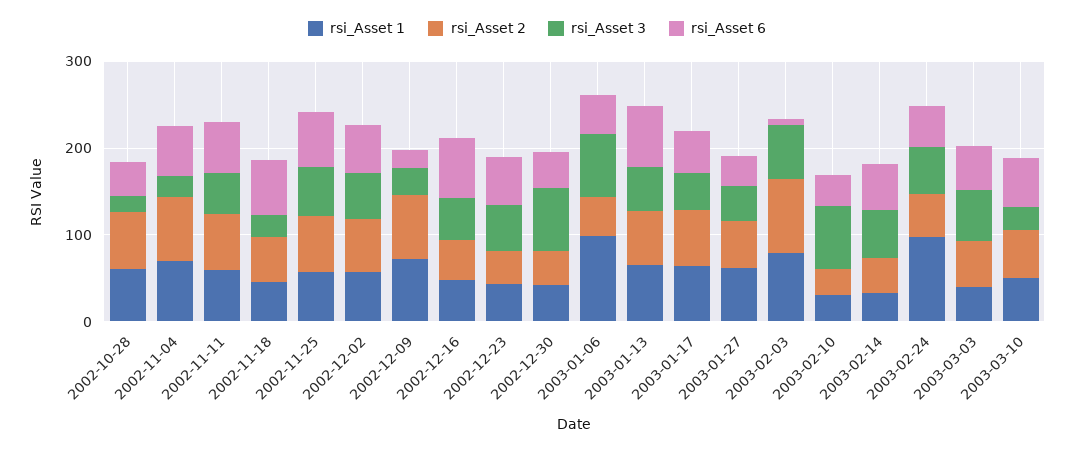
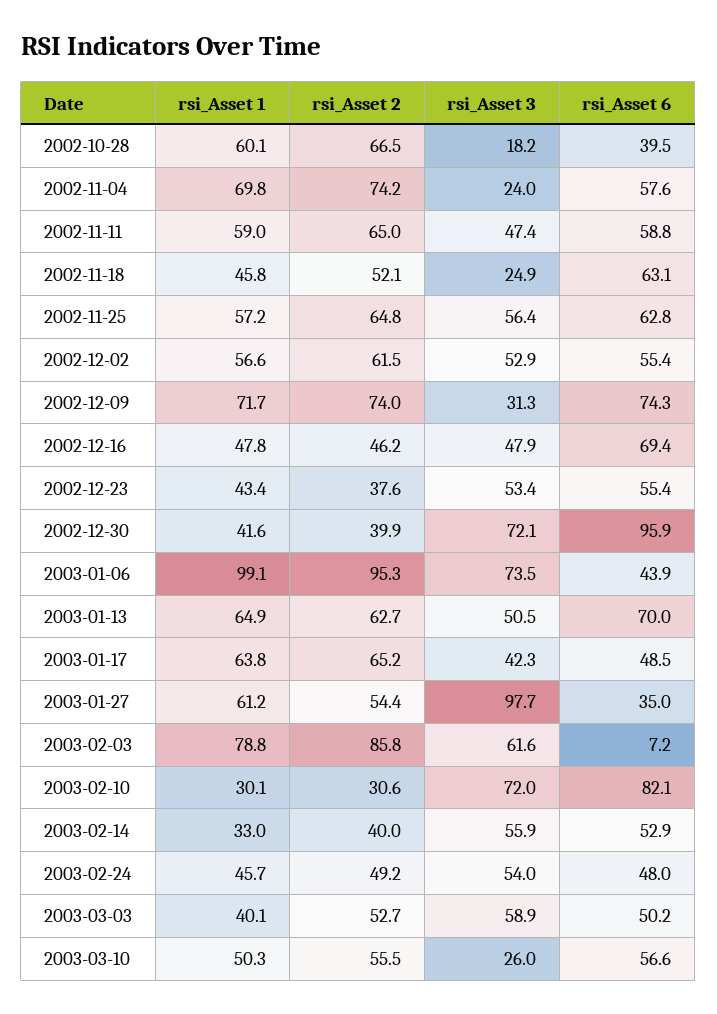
rsi_Asset 6, 2002-12-09: 20 -> 74.3
rsi_Asset 6, 2002-12-30: 40 -> 95.9
rsi_Asset 2, 2003-01-06: 40 -> 95.3
rsi_Asset 3, 2003-01-27: 40 -> 97.7
rsi_Asset 6, 2003-02-10: 40 -> 82.1
rsi_Asset 1, 2003-02-24: 100 -> 45.7

